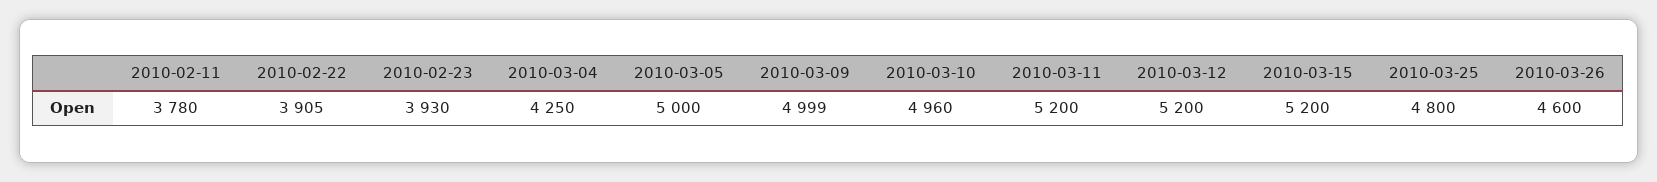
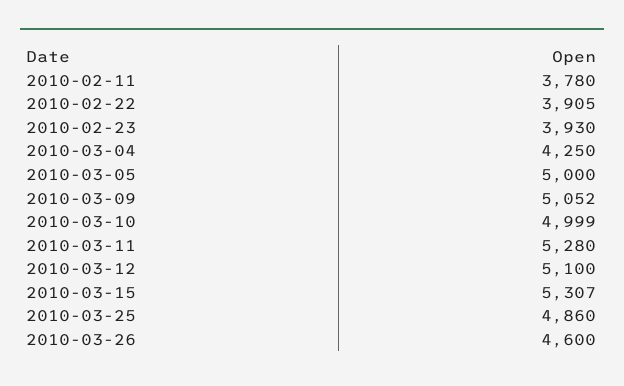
2010-03-09: 4999 -> 5052
2010-03-10: 4960 -> 4999
2010-03-11: 5200 -> 5280
2010-03-12: 5200 -> 5100
2010-03-15: 5200 -> 5307
2010-03-25: 4800 -> 4860

